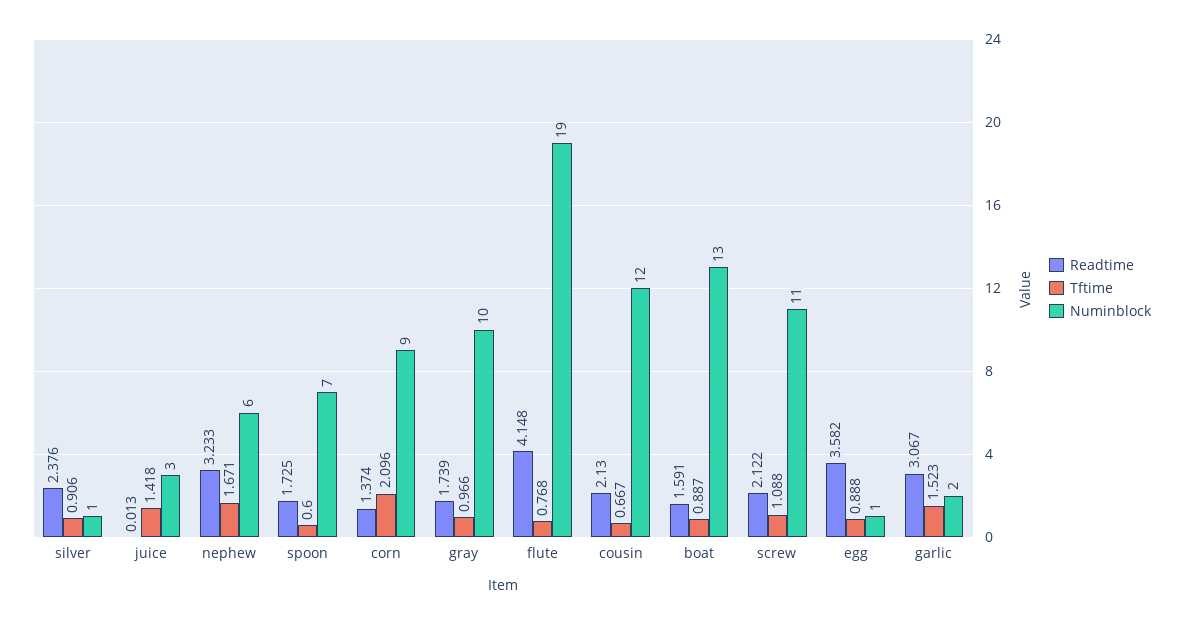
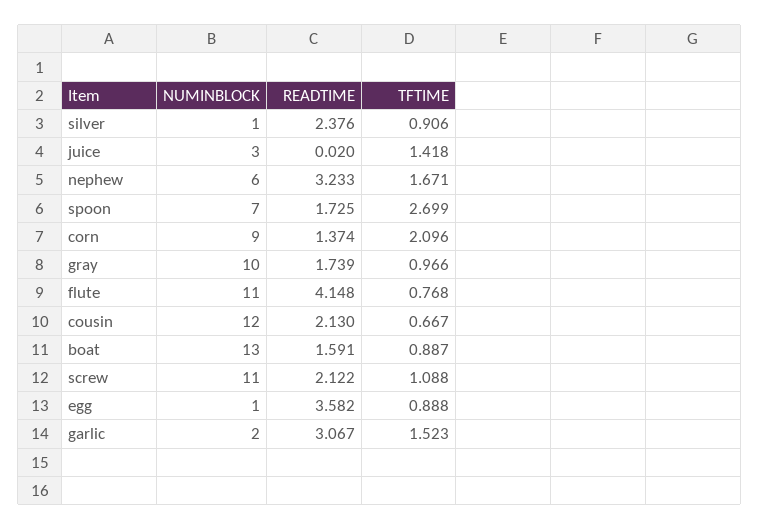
Readtime, juice: 0.013 -> 0.02
Tftime, spoon: 0.6 -> 2.699
Numinblock, flute: 19 -> 11

